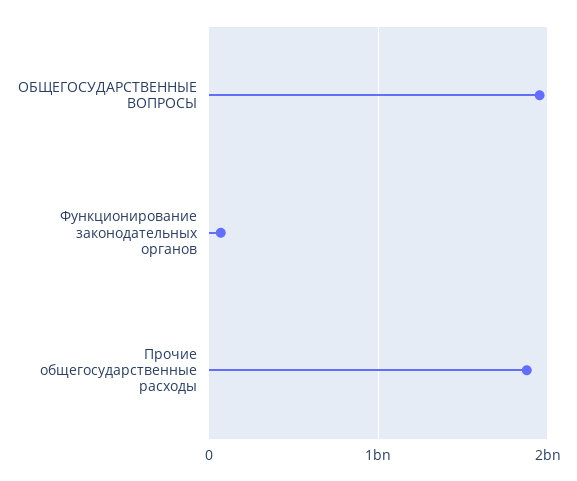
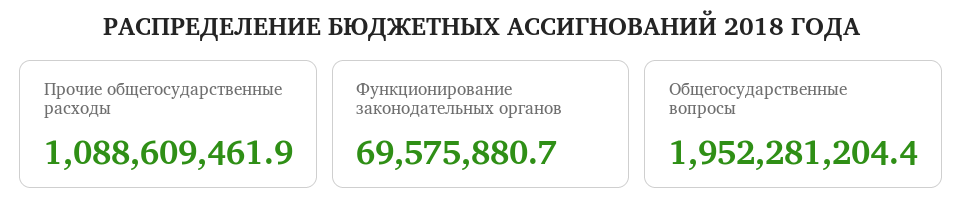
Прочие общегосударственные расходы: 1900000000 -> 1088609461.9

